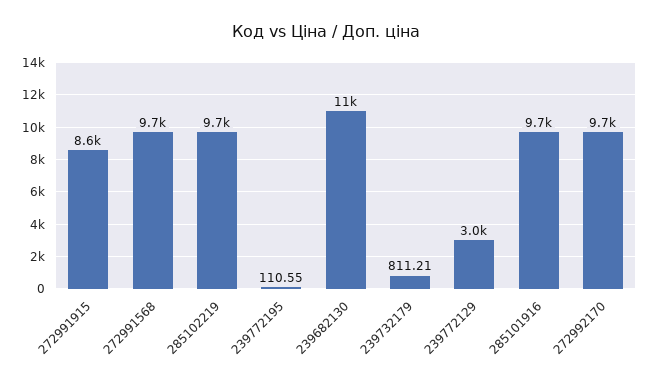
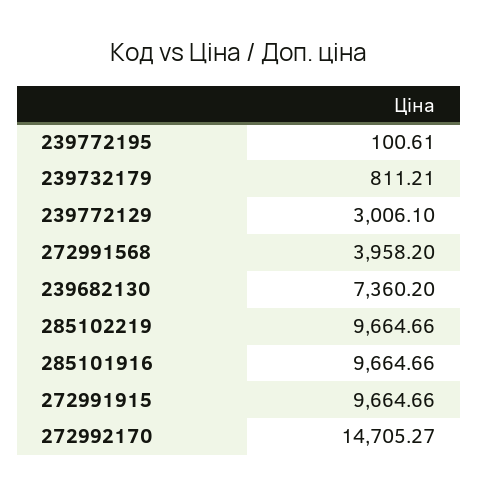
272991915: 8600 -> 9664.66
272991568: 9700 -> 3958.2
239772195: 110.55 -> 100.61
239682130: 11000 -> 7360.2
272992170: 9700 -> 14705.27

